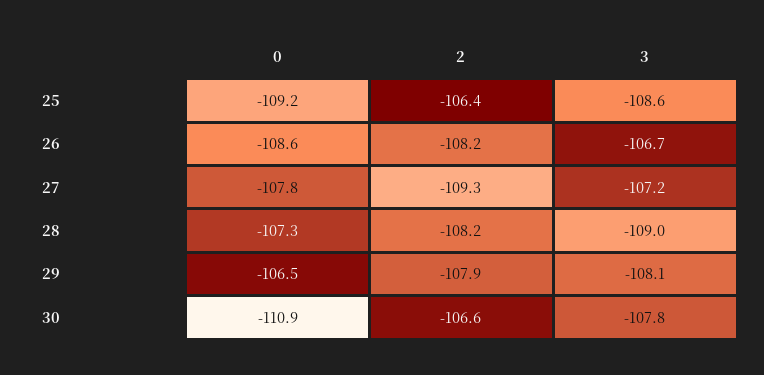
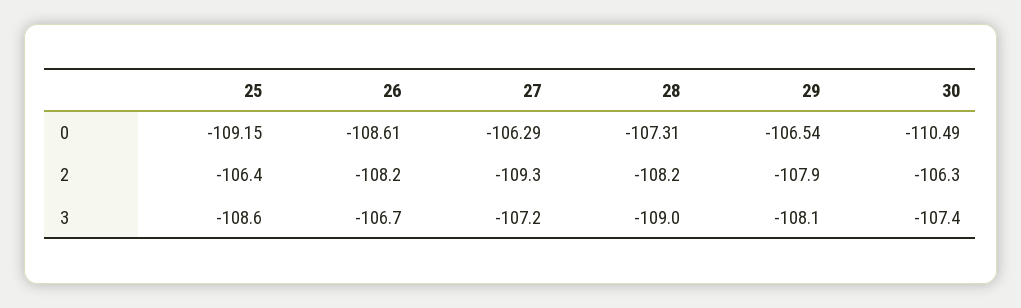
0, 27: -107.8 -> -106.29
0, 30: -110.9 -> -110.49
2, 30: -106.6 -> -106.3
3, 30: -107.8 -> -107.4

